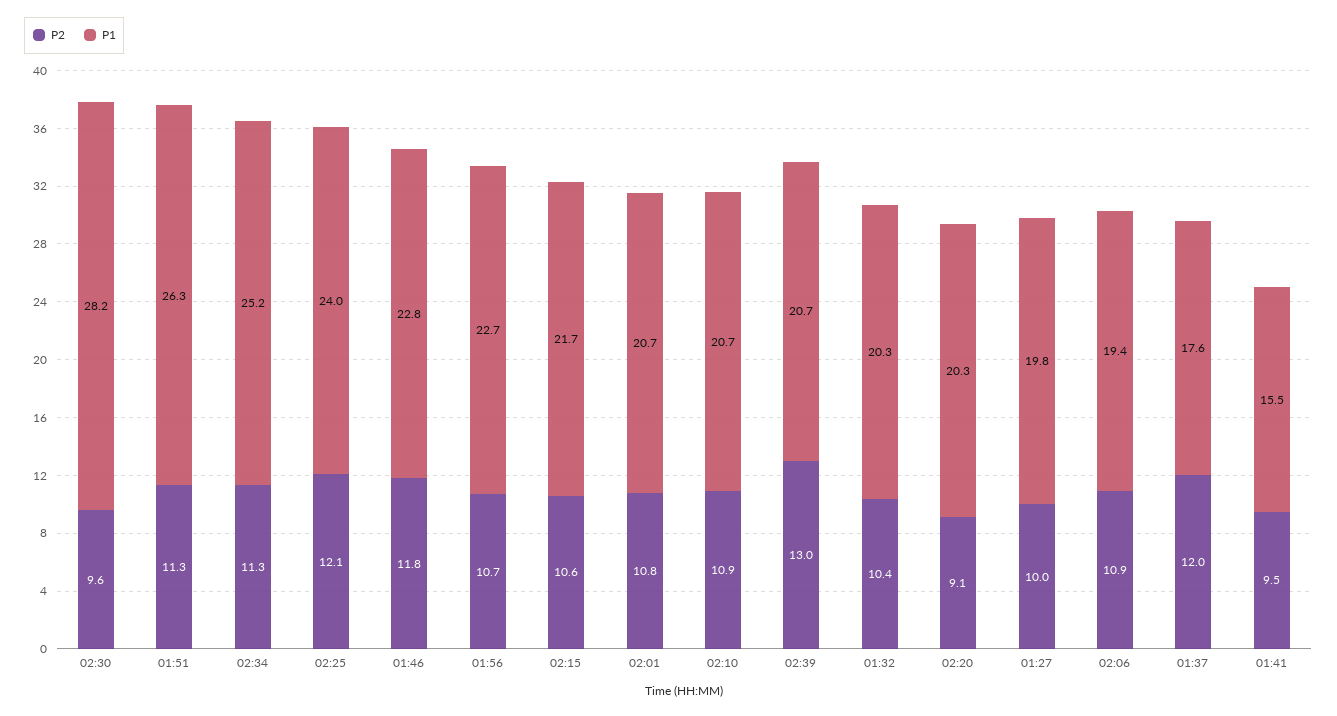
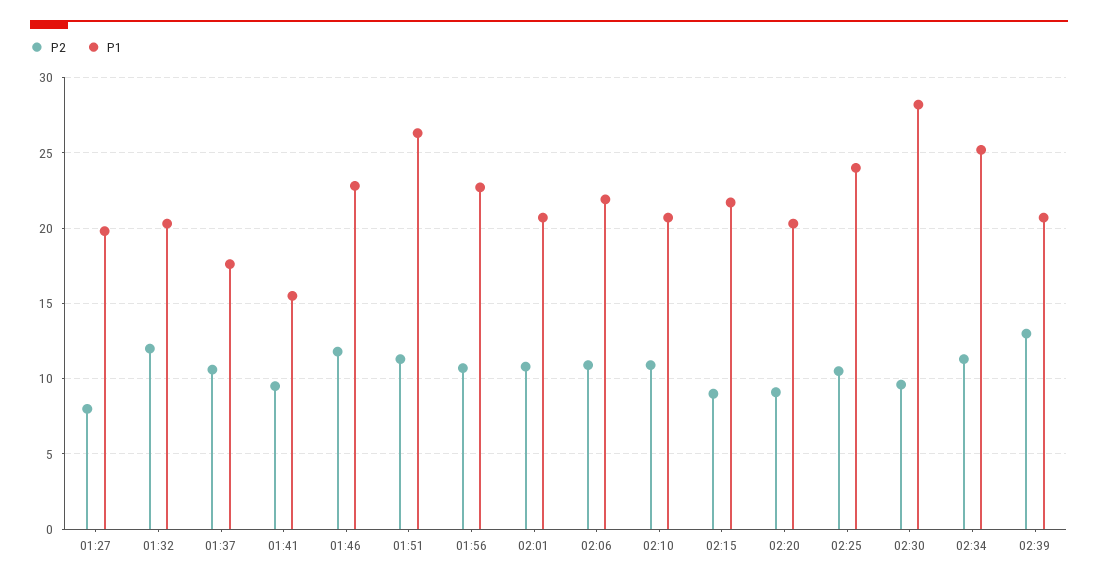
P2, 02:25: 12.1 -> 10.5
P2, 02:15: 10.6 -> 9
P2, 01:32: 10.4 -> 12
P2, 01:27: 10 -> 8
P1, 02:06: 19.4 -> 22
P2, 01:37: 12 -> 10.5

